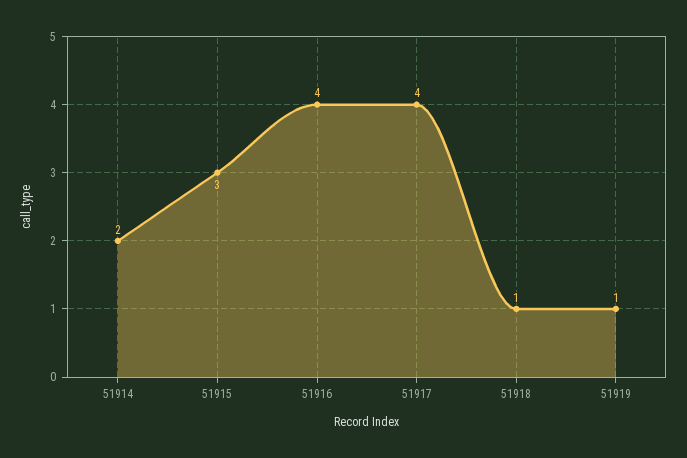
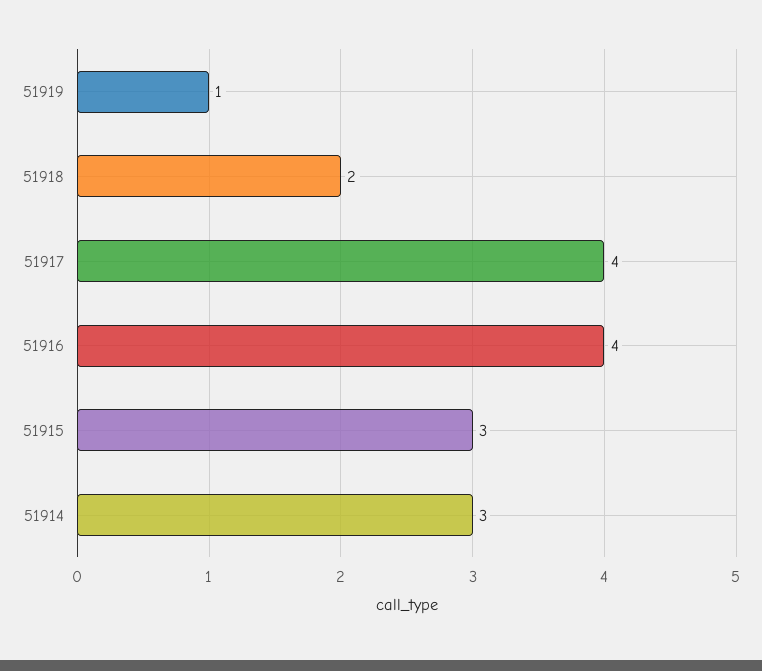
51914: 2 -> 3
51918: 1 -> 2

